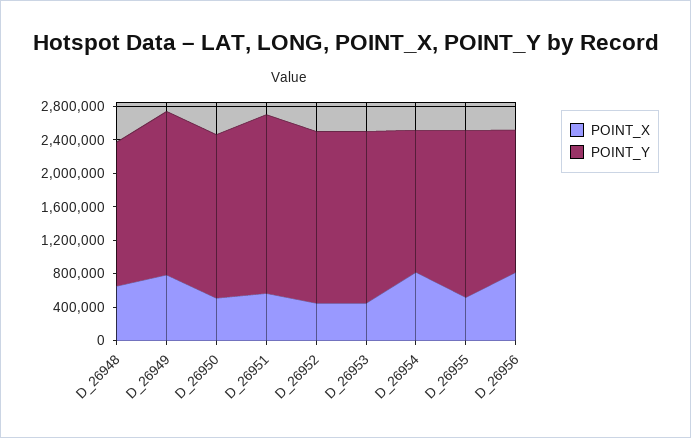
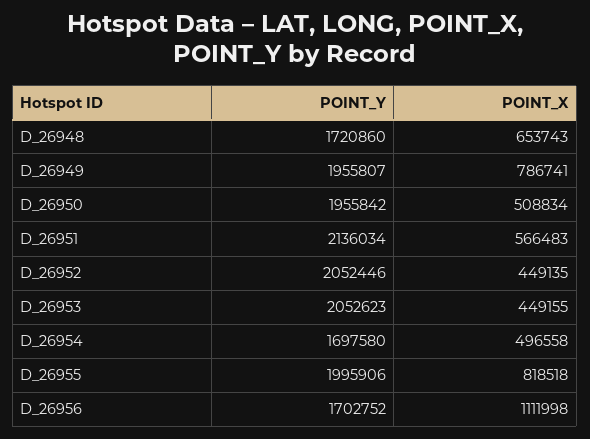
POINT_X, D_26954: 800000 -> 496558
POINT_X, D_26955: 500000 -> 818518
POINT_X, D_26956: 800000 -> 1111998

